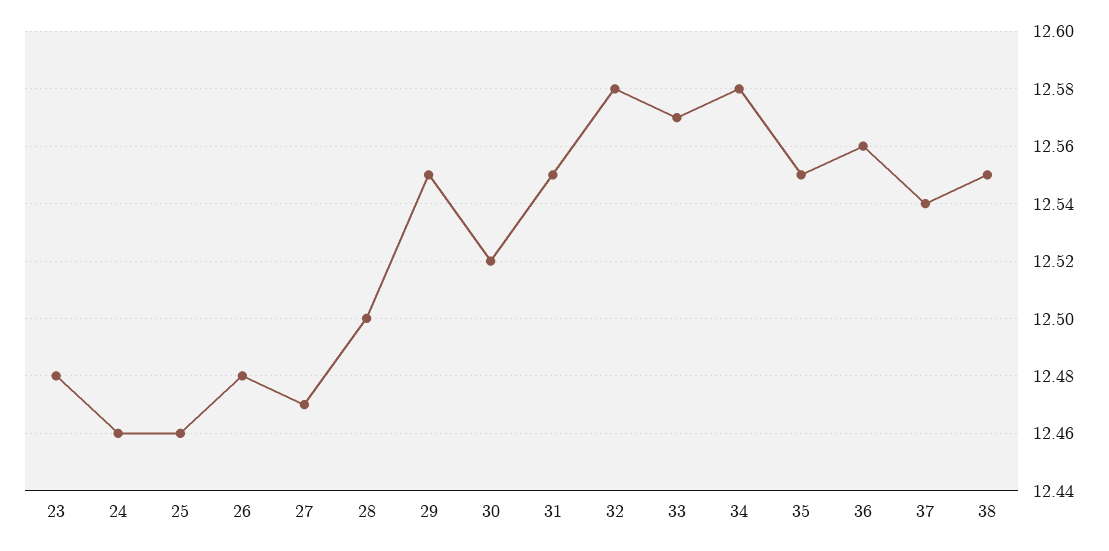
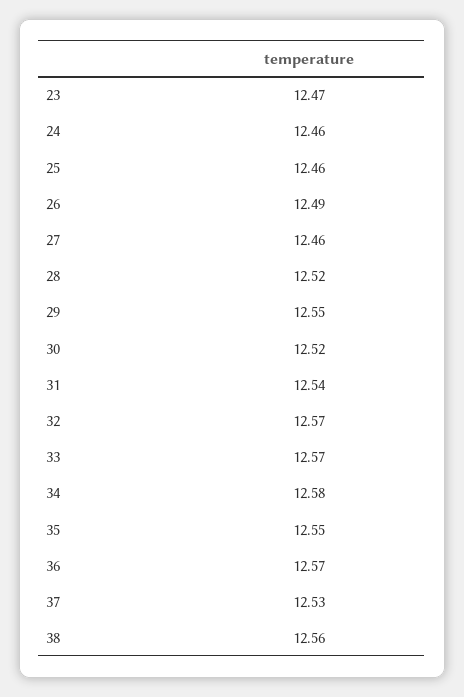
23: 12.48 -> 12.47
26: 12.48 -> 12.49
27: 12.47 -> 12.46
28: 12.5 -> 12.52
31: 12.55 -> 12.54
32: 12.58 -> 12.57
36: 12.56 -> 12.57
37: 12.54 -> 12.53
38: 12.55 -> 12.56

